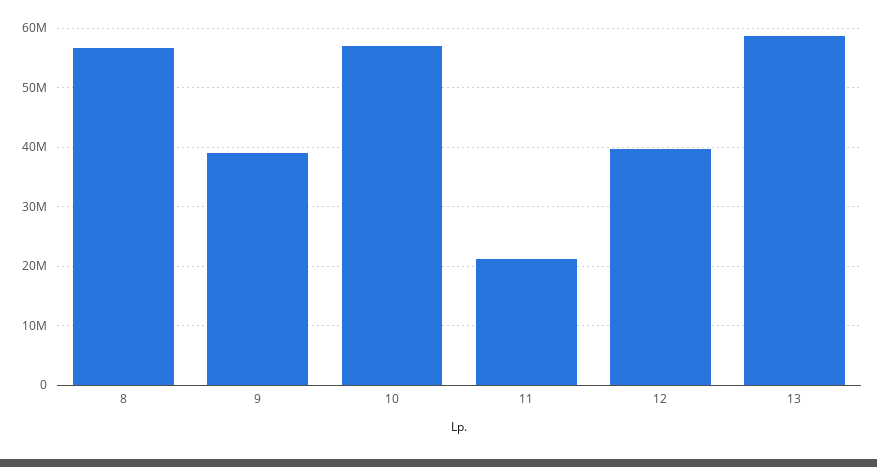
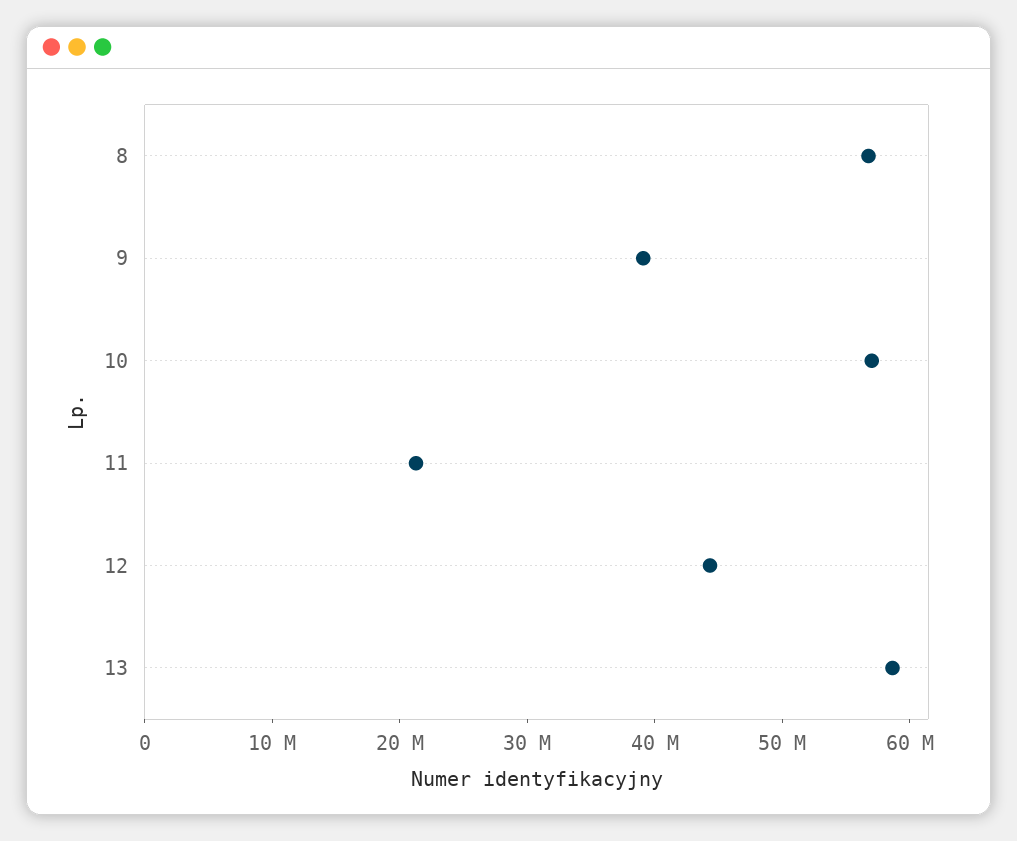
12: 40000000 -> 44000000

